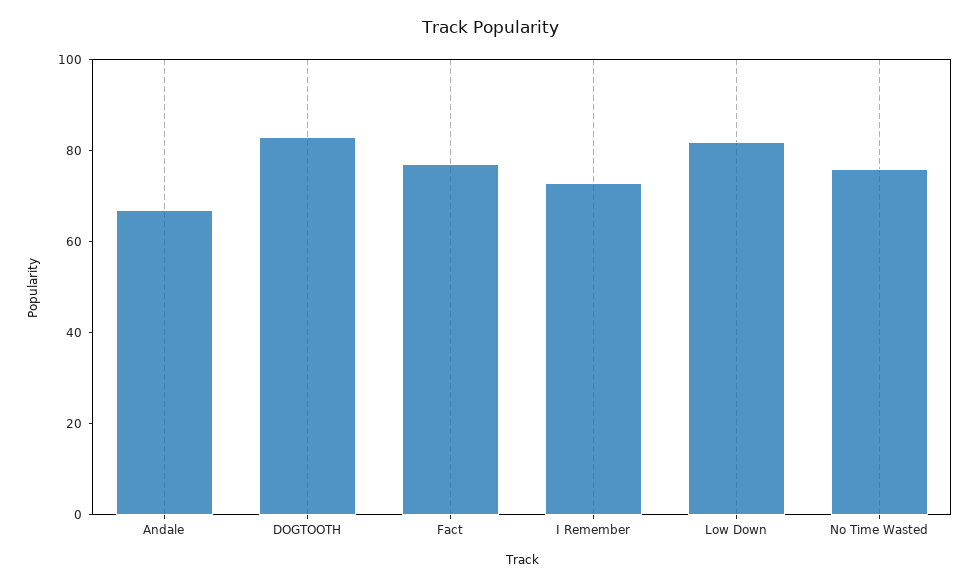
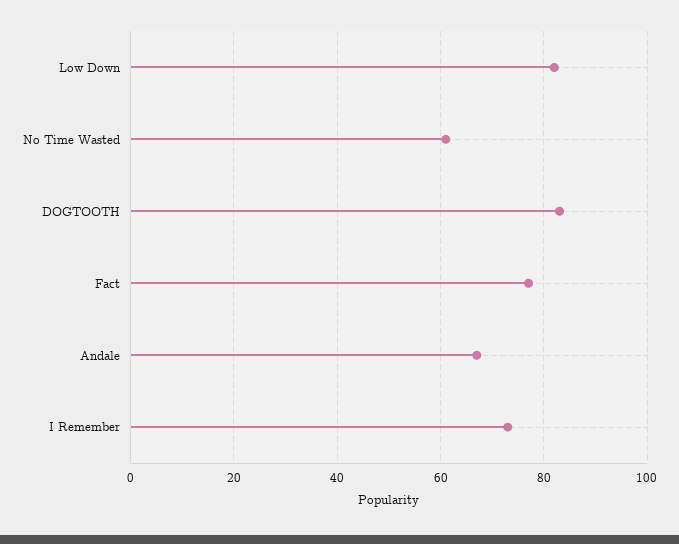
No Time Wasted: 75 -> 60

